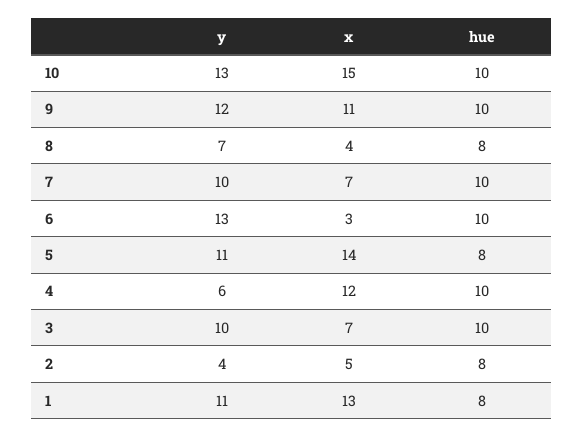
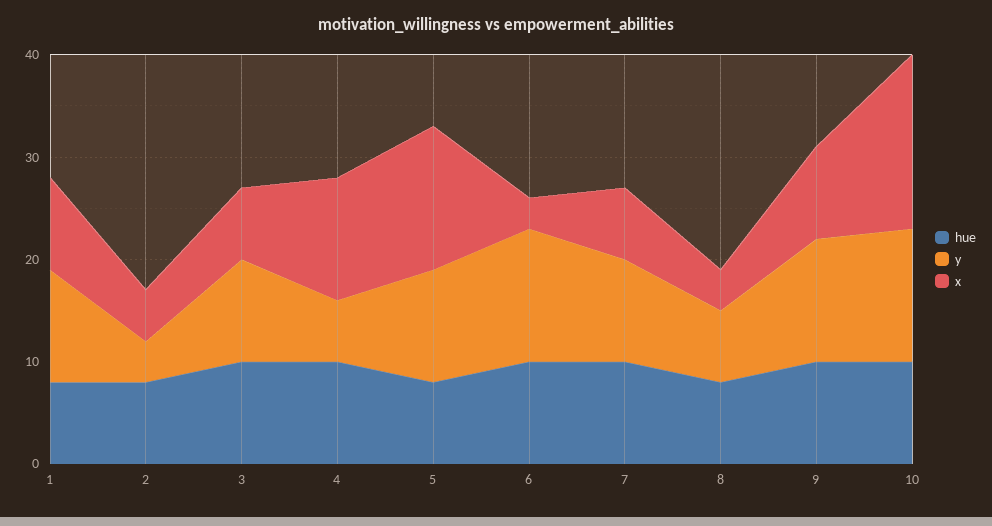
x, 10: 15 -> 17
x, 9: 11 -> 9
x, 1: 13 -> 9

